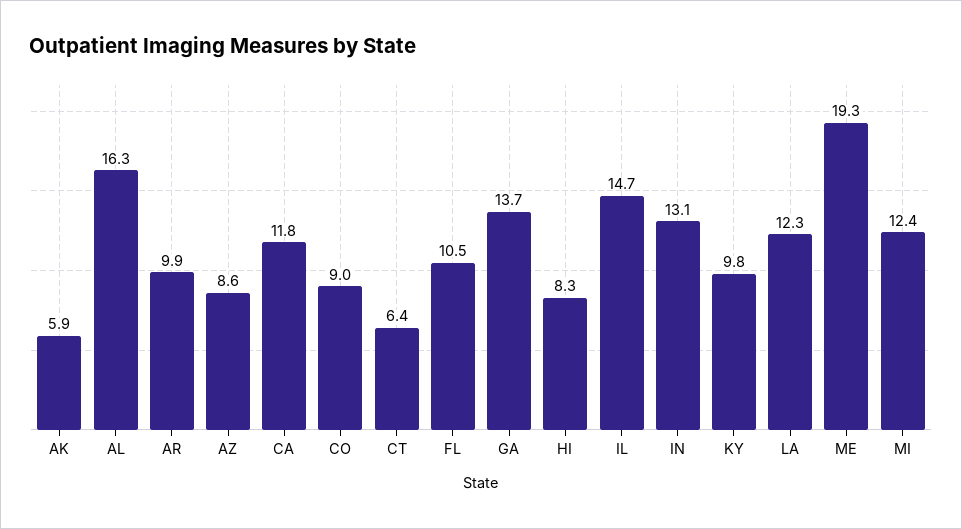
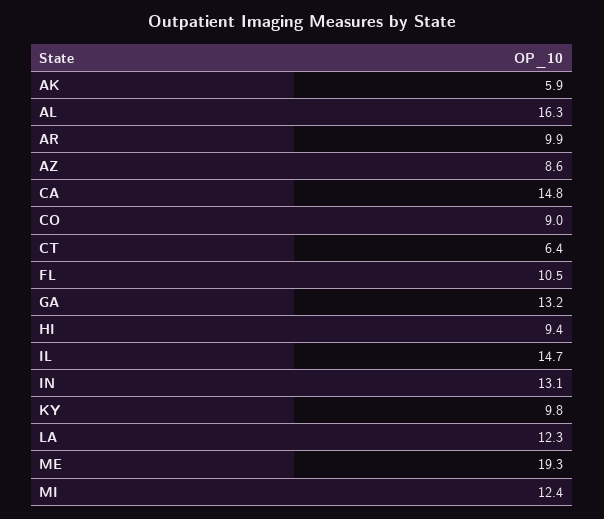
CA: 11.8 -> 14.8
GA: 13.7 -> 13.2
HI: 8.3 -> 9.4

